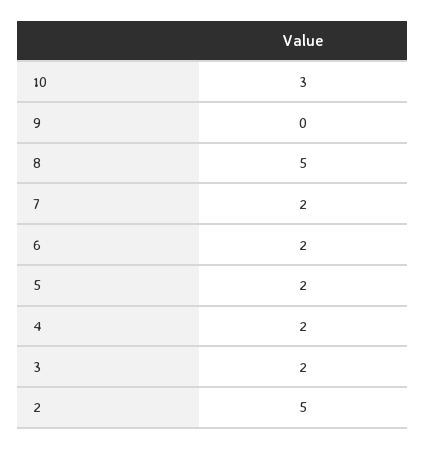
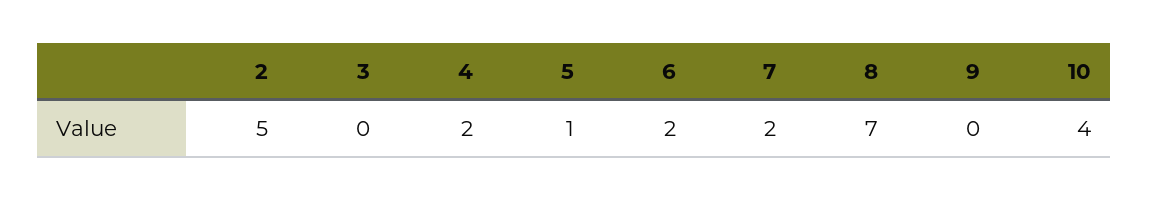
10: 3 -> 4
8: 5 -> 7
5: 2 -> 1
3: 2 -> 0

